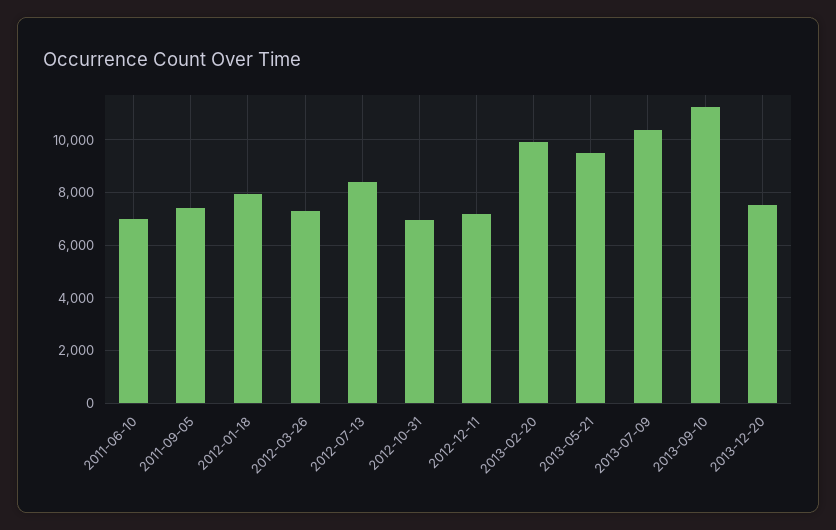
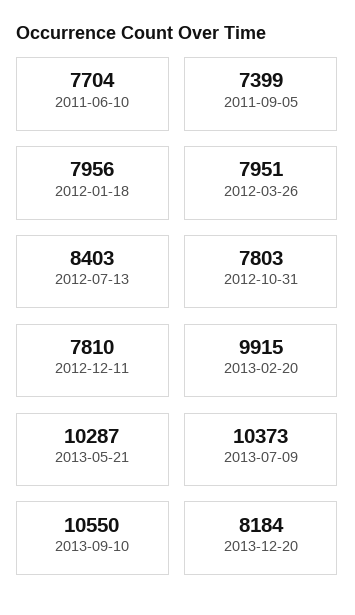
2011-06-10: 7000 -> 7704
2012-03-26: 7250 -> 7951
2012-10-31: 7000 -> 7803
2012-12-11: 7250 -> 7810
2013-05-21: 9500 -> 10287
2013-09-10: 11250 -> 10550
2013-12-20: 7500 -> 8184

